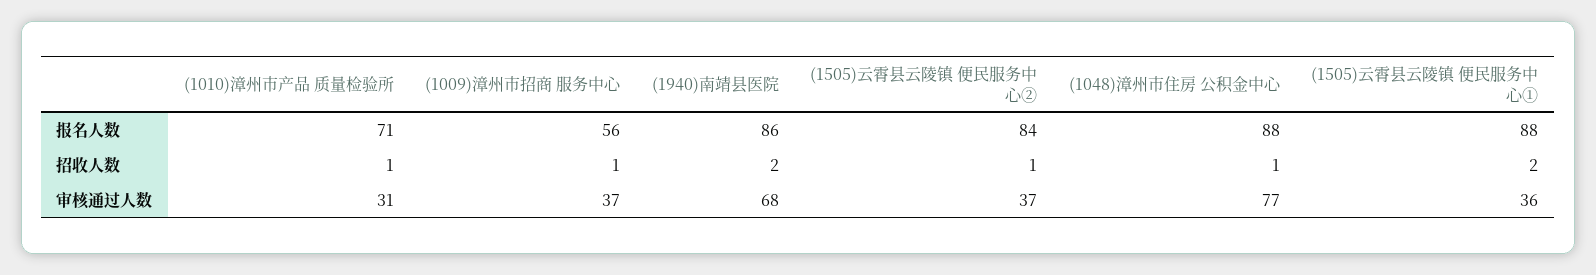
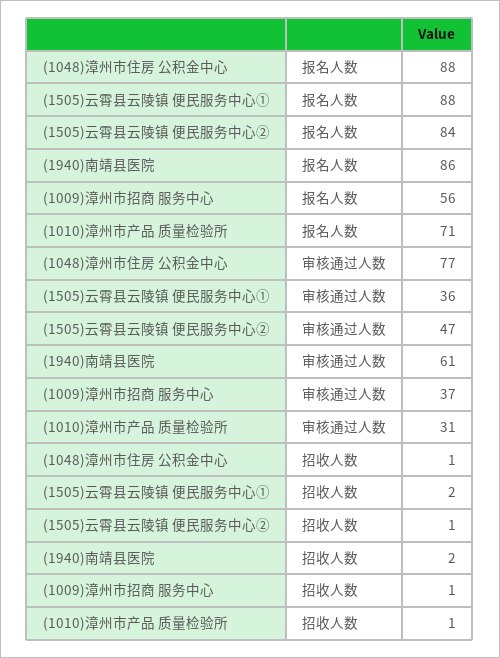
(1940)南靖县医院, 审核通过人数: 68 -> 61
(1505)云霄县云陵镇 便民服务中心②, 审核通过人数: 37 -> 47

